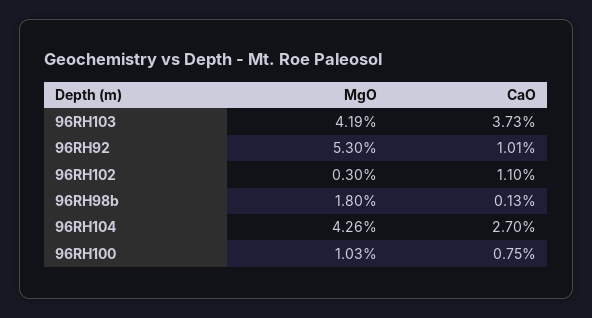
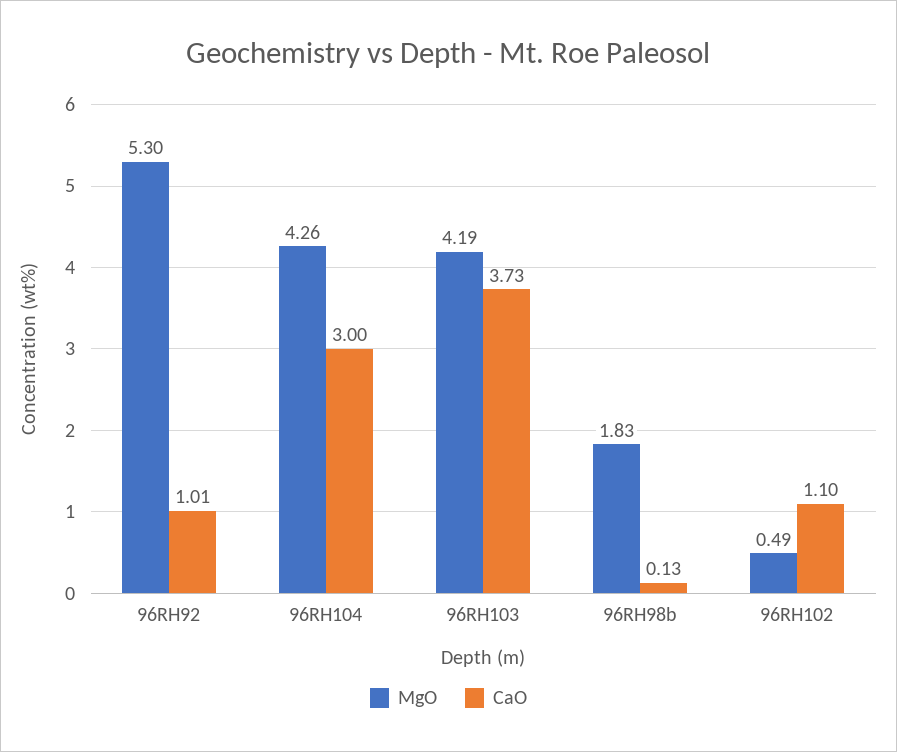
MgO, 96RH102: 0.3 -> 0.49
MgO, 96RH98b: 1.8 -> 1.83
CaO, 96RH104: 2.7 -> 3
MgO, 96RH100: 1.03 -> none
CaO, 96RH100: 0.75 -> none

